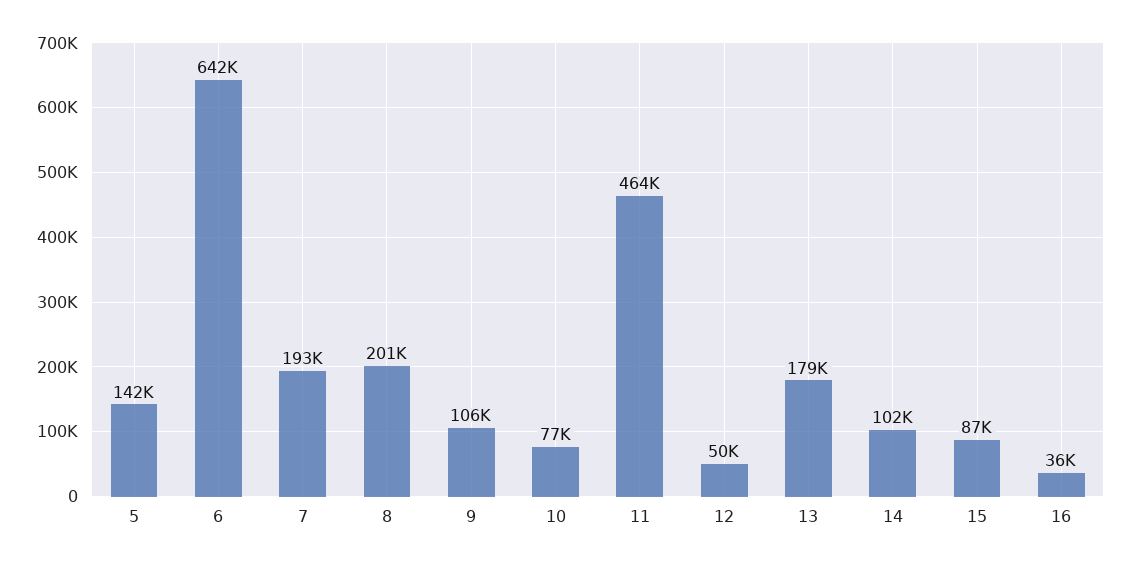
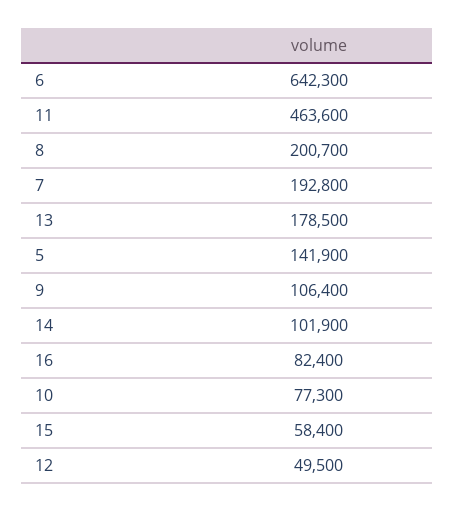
15: 87000 -> 58400
16: 36000 -> 82400

